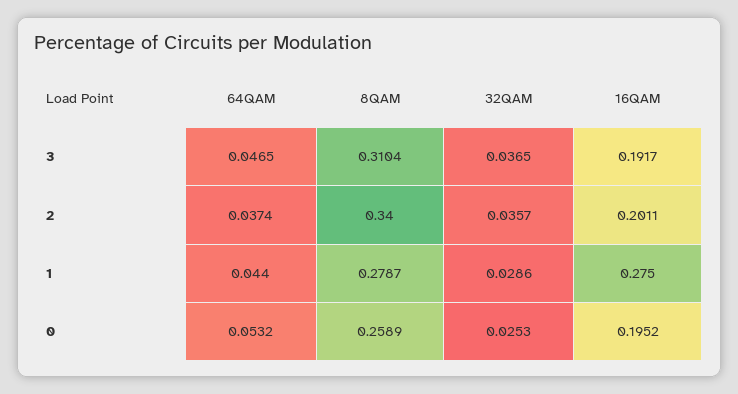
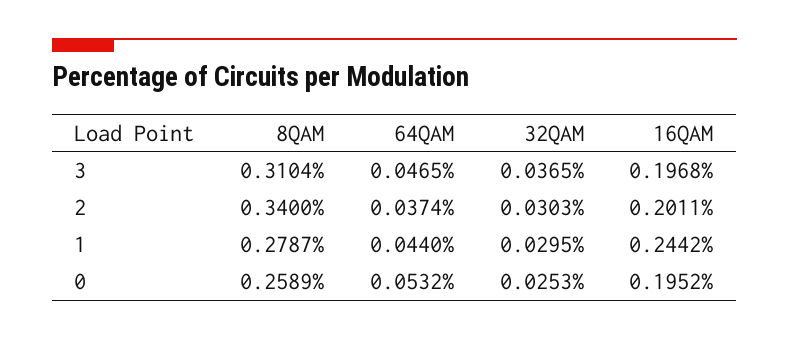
16QAM, 3: 0.1917 -> 0.1968
32QAM, 2: 0.0357 -> 0.0303
32QAM, 1: 0.0286 -> 0.0295
16QAM, 1: 0.275 -> 0.2442

